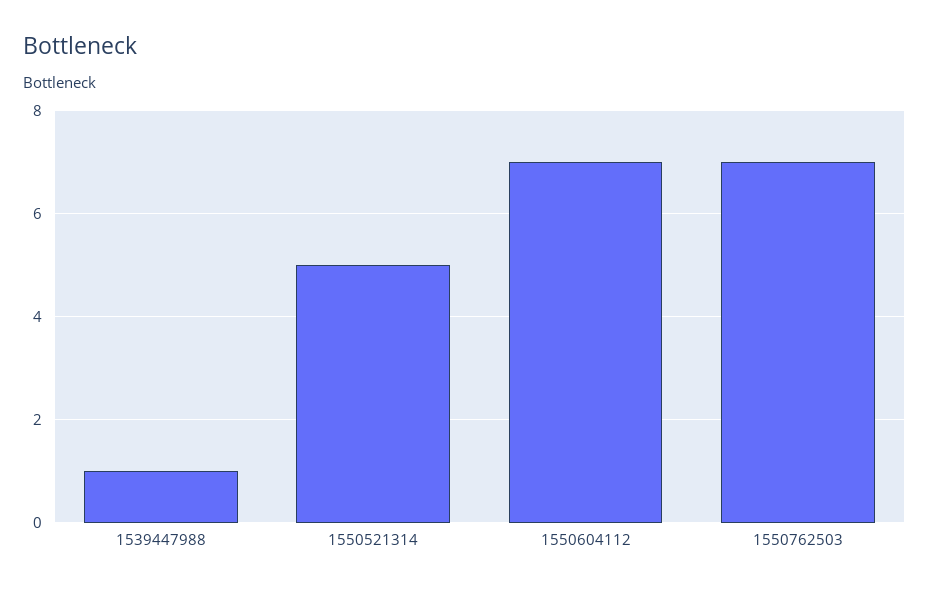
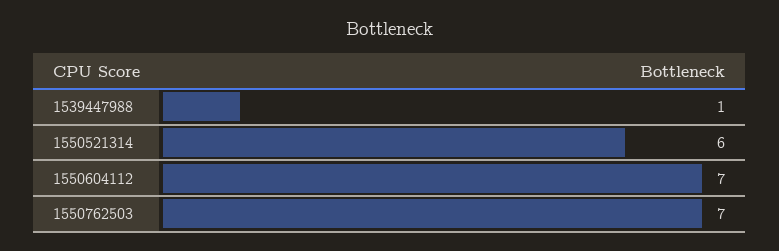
1550521314: 5 -> 6

